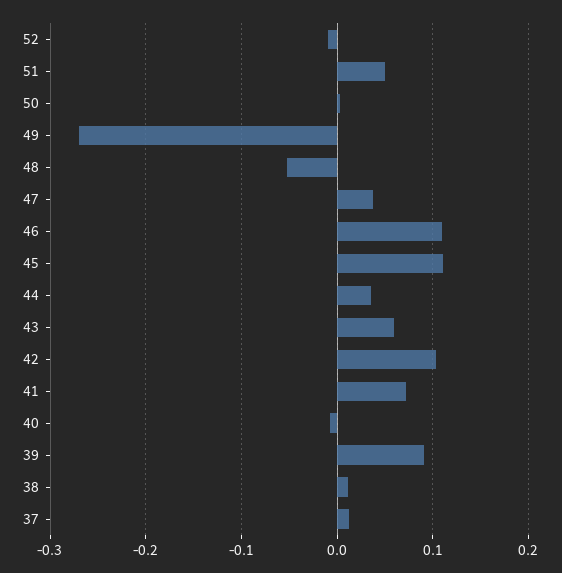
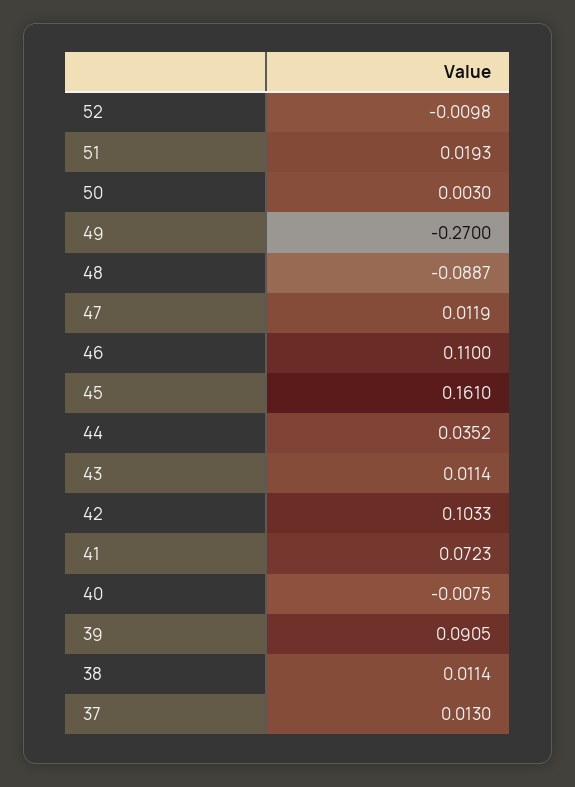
51: 0.05 -> 0.0193
48: -0.05 -> -0.0887
47: 0.04 -> 0.0119
45: 0.11 -> 0.161
43: 0.06 -> 0.0114

